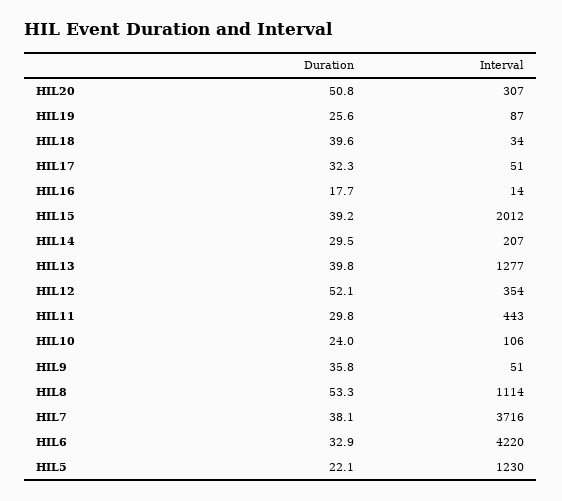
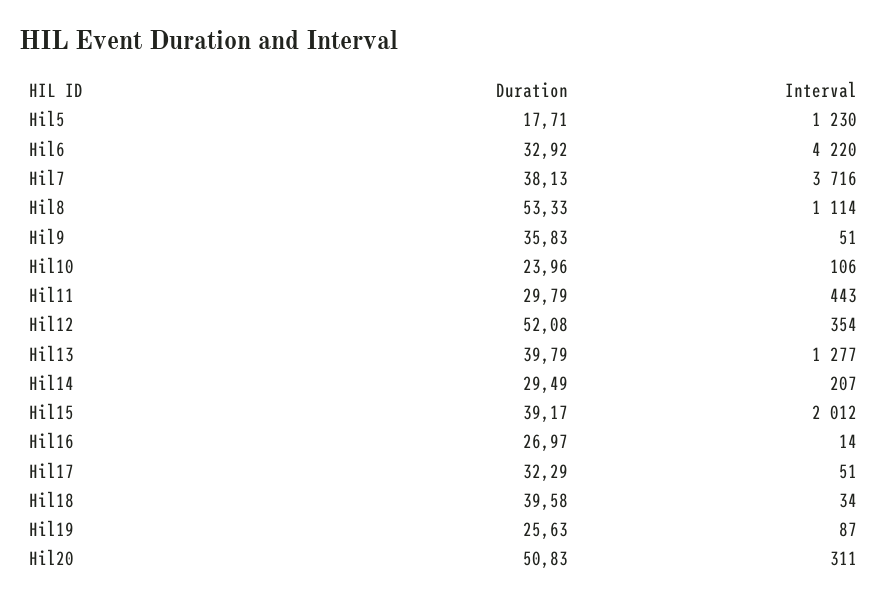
Interval, HIL20: 307 -> 311
Duration, HIL16: 17.7 -> 26.97
Duration, HIL5: 22.1 -> 17.71

